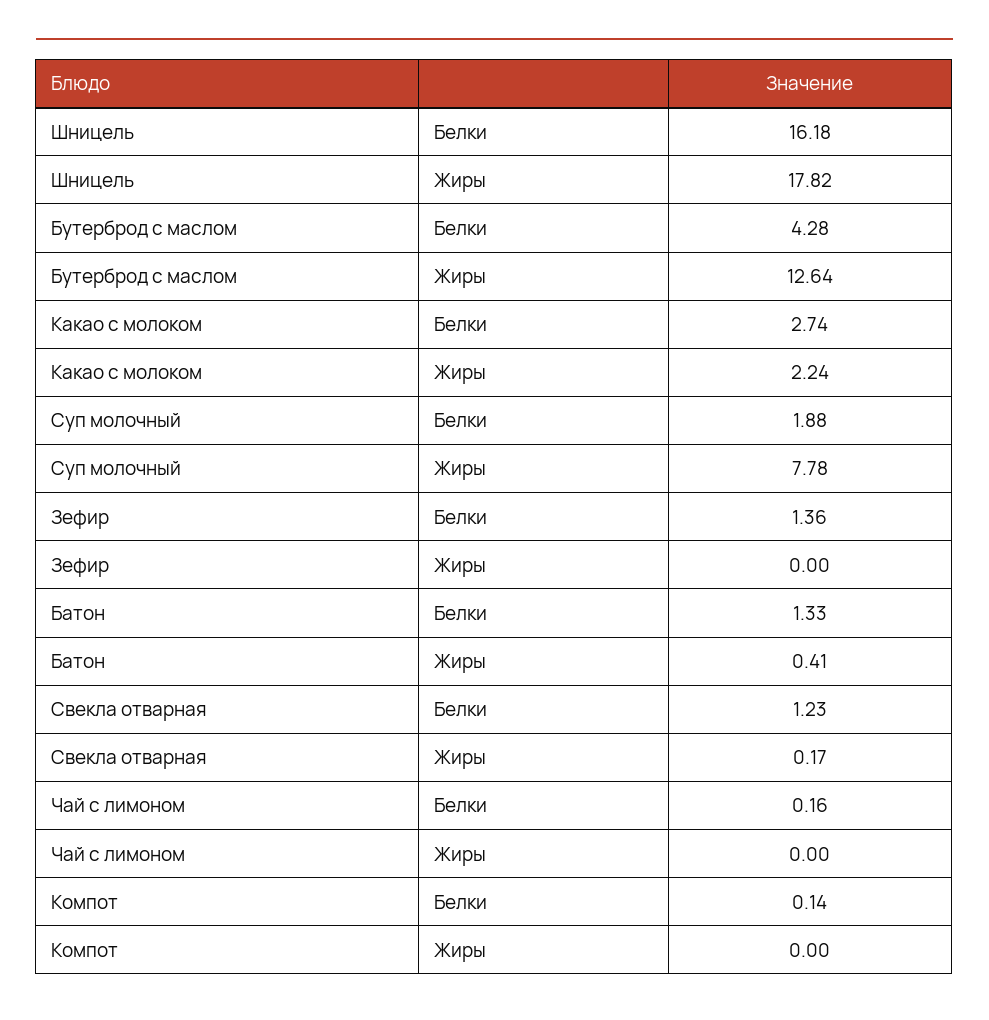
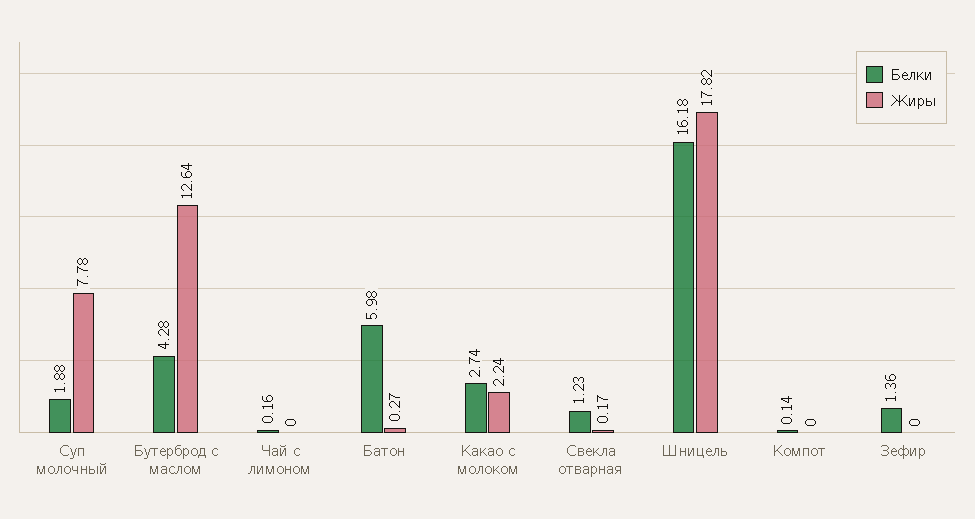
Белки, Батон: 1.33 -> 5.98
Жиры, Батон: 0.41 -> 0.27

